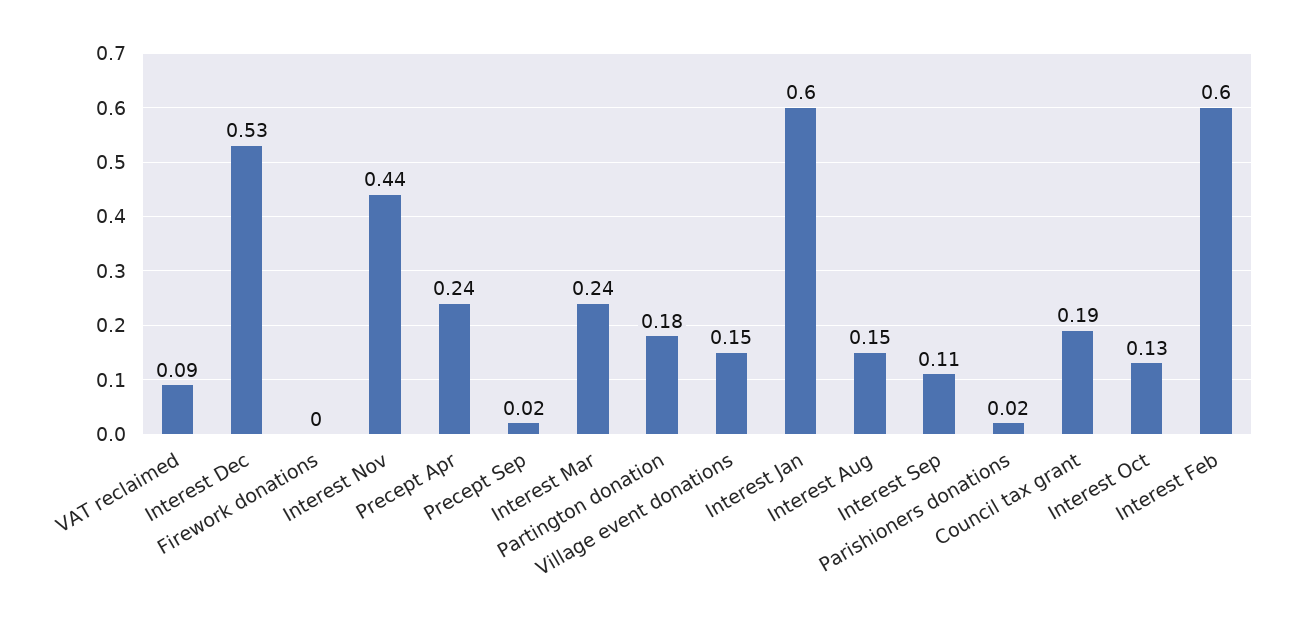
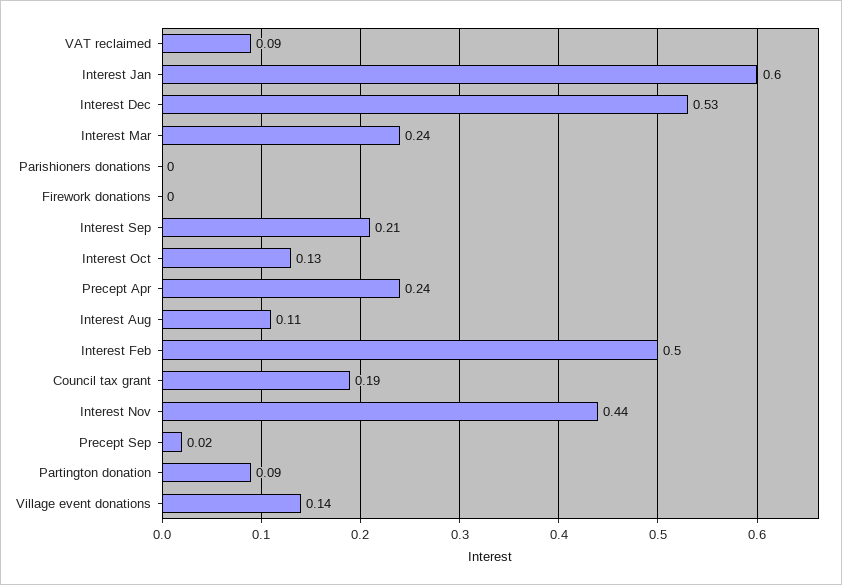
Partington donation: 0.18 -> 0.09
Village event donations: 0.15 -> 0.14
Interest Aug: 0.15 -> 0.11
Interest Sep: 0.11 -> 0.21
Parishioners donations: 0.02 -> 0
Interest Feb: 0.6 -> 0.5

